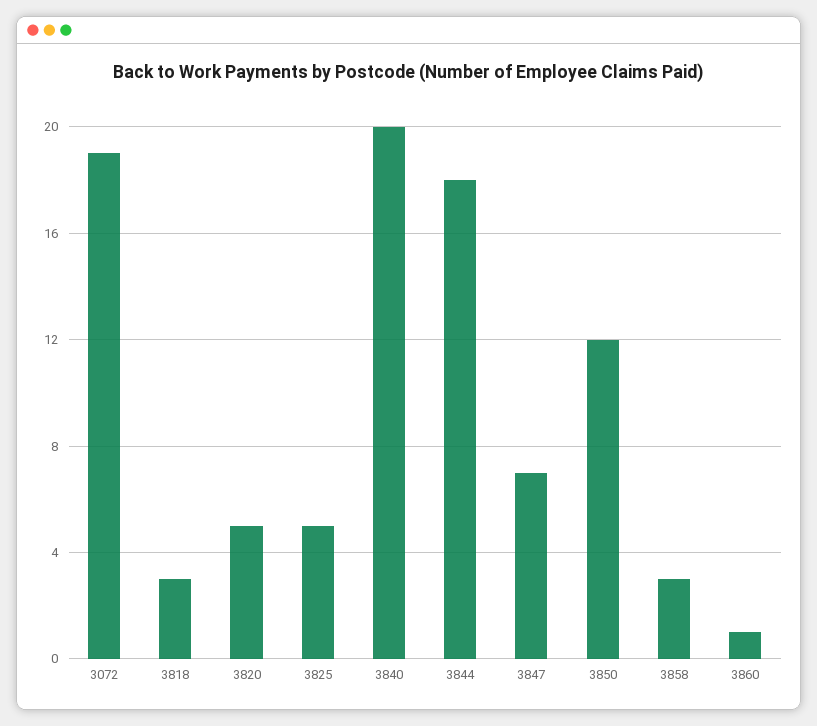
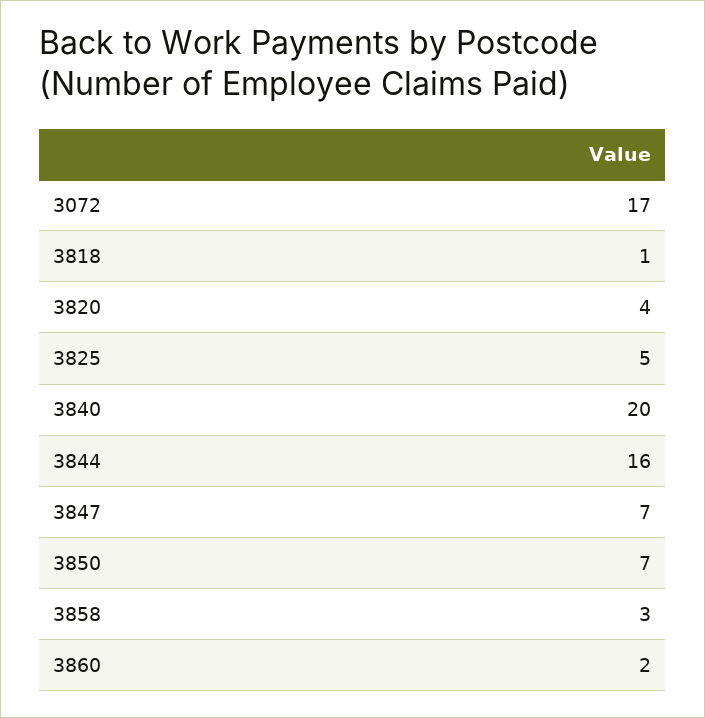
3072: 19 -> 17
3818: 3 -> 1
3820: 5 -> 4
3844: 18 -> 16
3850: 12 -> 7
3860: 1 -> 2

